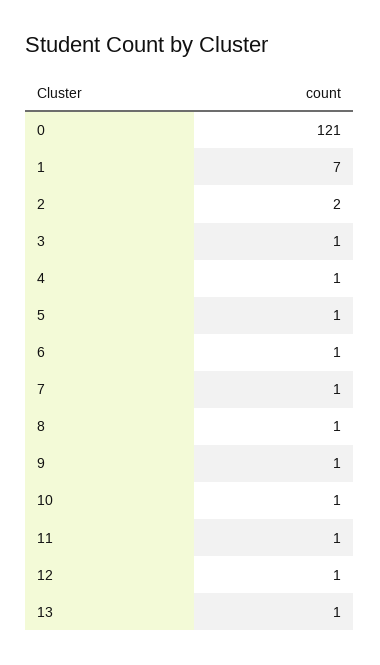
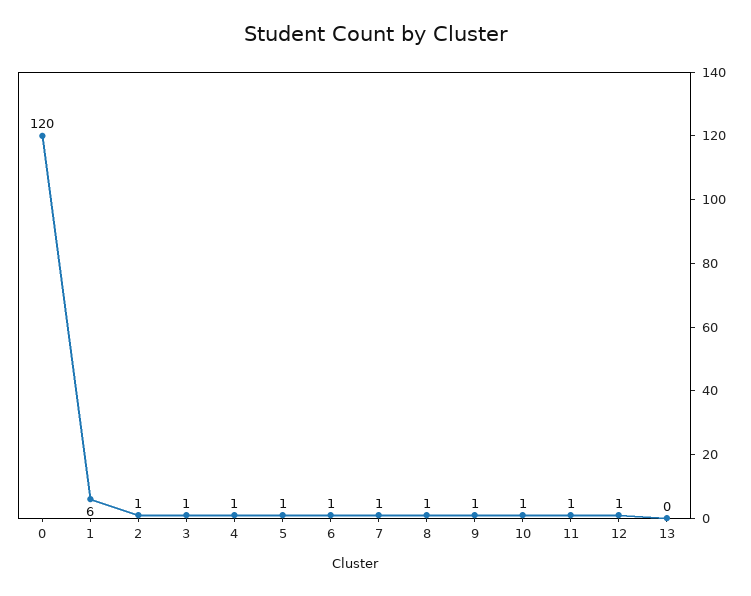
0: 121 -> 120
1: 7 -> 6
2: 2 -> 1
13: 1 -> 0

